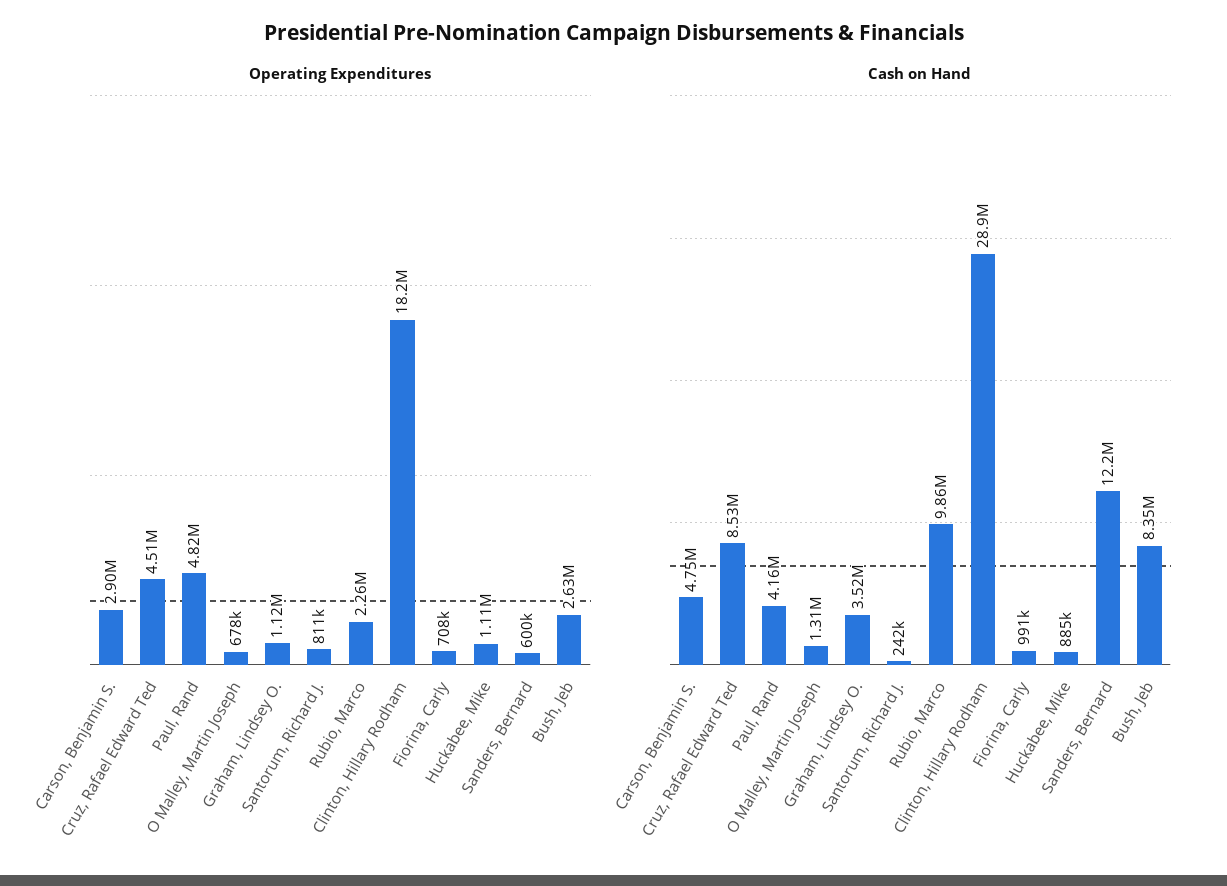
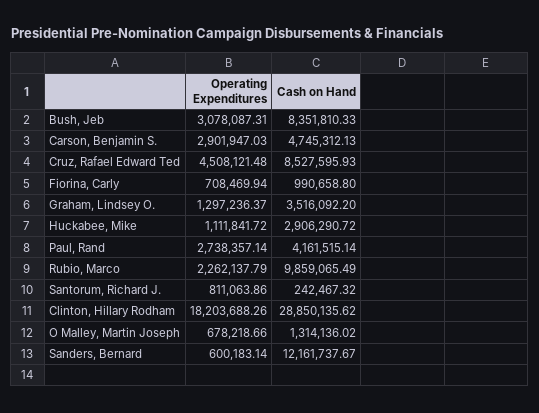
Operating Expenditures, Paul, Rand: 4820000 -> 2738357.14
Operating Expenditures, Graham, Lindsey O.: 1120000 -> 1297236.37
Operating Expenditures, Bush, Jeb: 2630000 -> 3078087.31
Cash on Hand, Huckabee, Mike: 885000 -> 2906290.72

